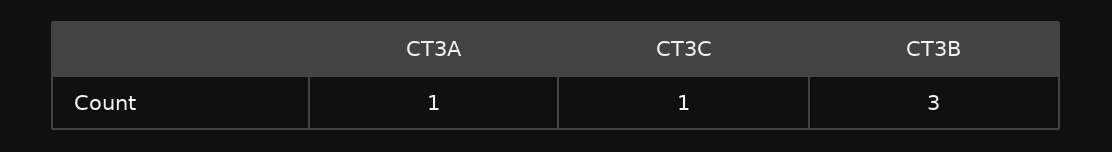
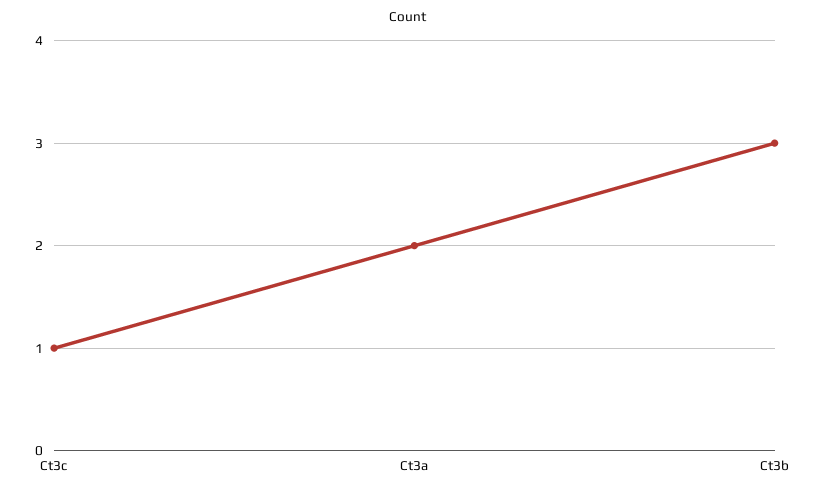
CT3A: 1 -> 2

